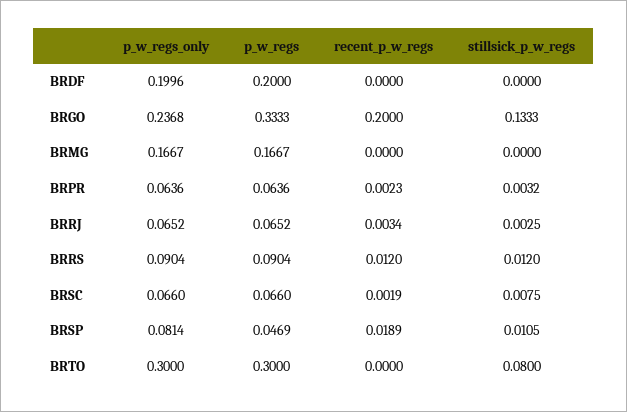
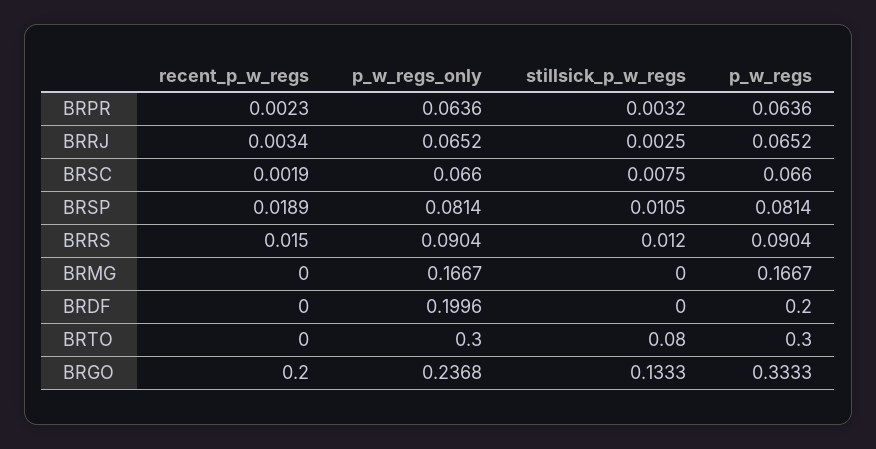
recent_p_w_regs, BRRS: 0.012 -> 0.015
p_w_regs, BRSP: 0.0469 -> 0.0814

